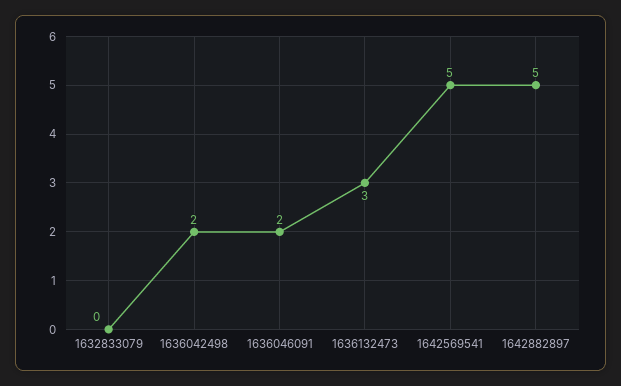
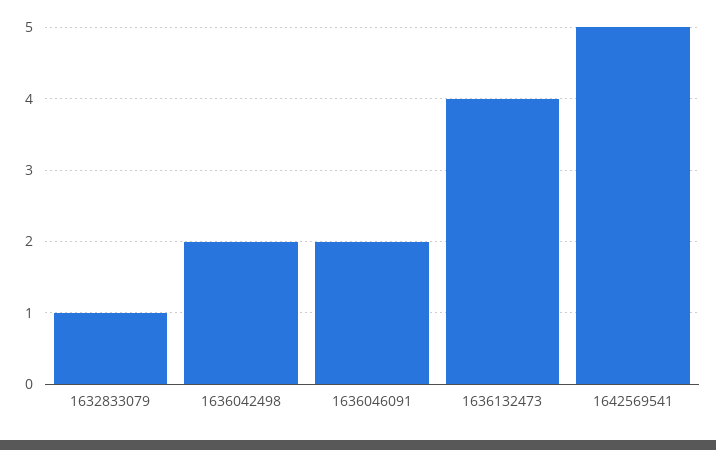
1632833079: 0 -> 1
1636132473: 3 -> 4
1642882897: 5 -> none

